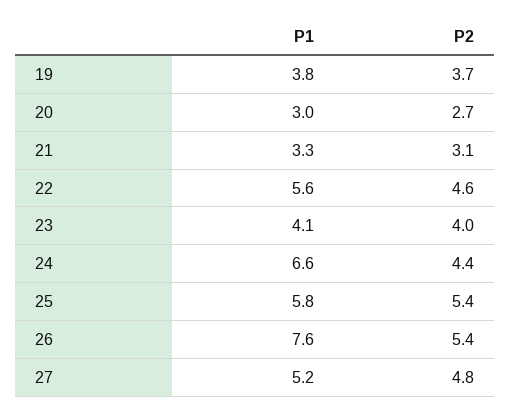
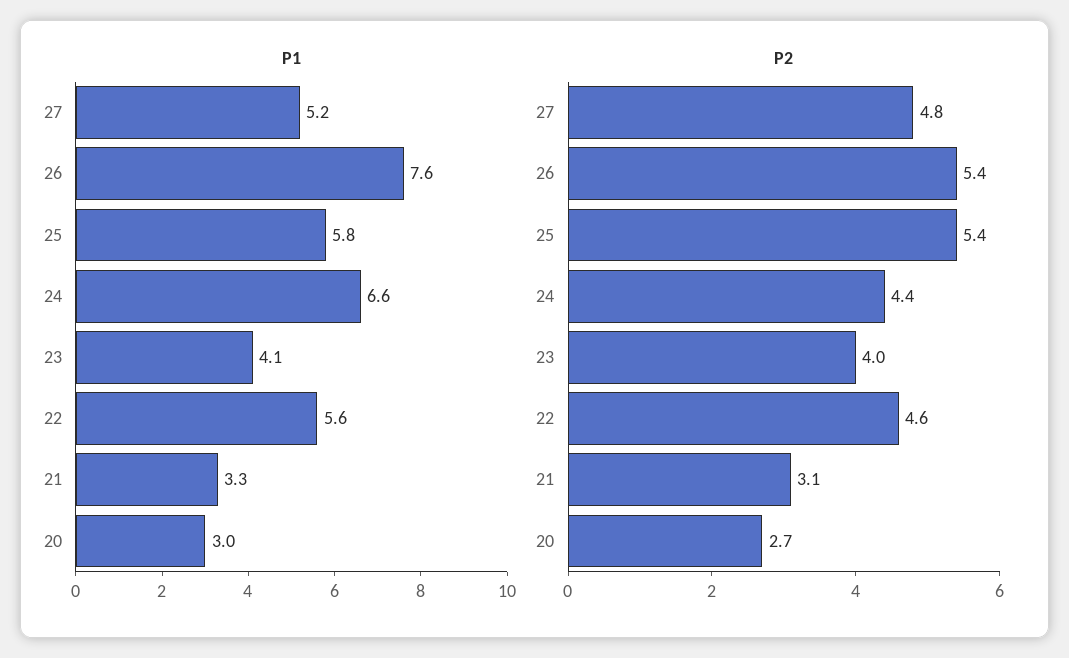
P1, 19: 3.8 -> none
P2, 19: 3.7 -> none

